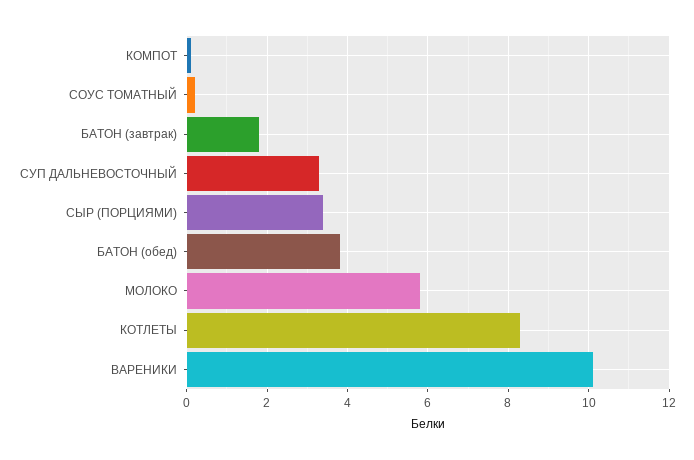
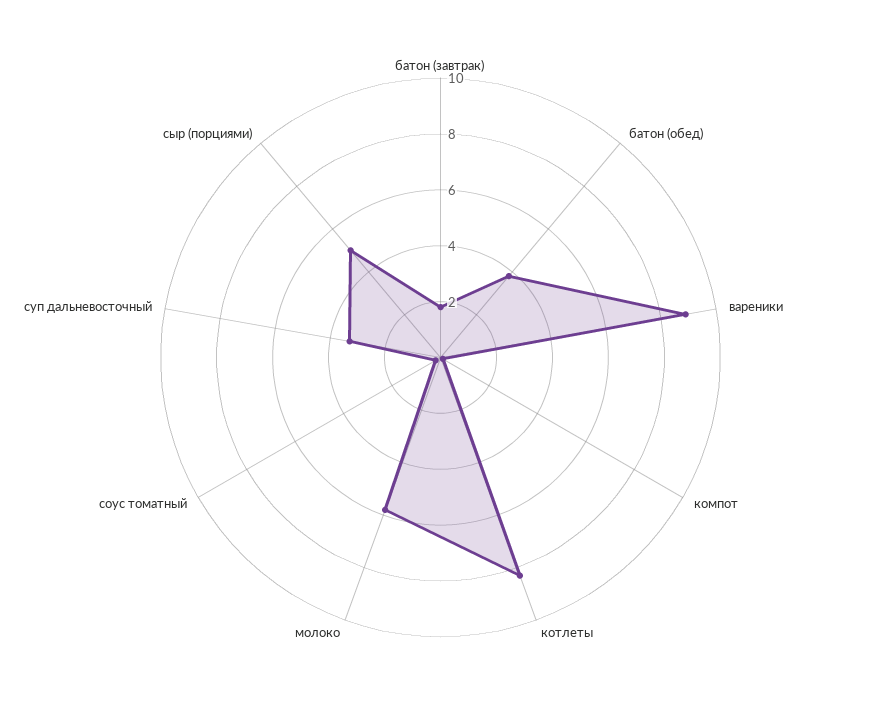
СЫР (ПОРЦИЯМИ): 3.5 -> 5
ВАРЕНИКИ: 10 -> 9

